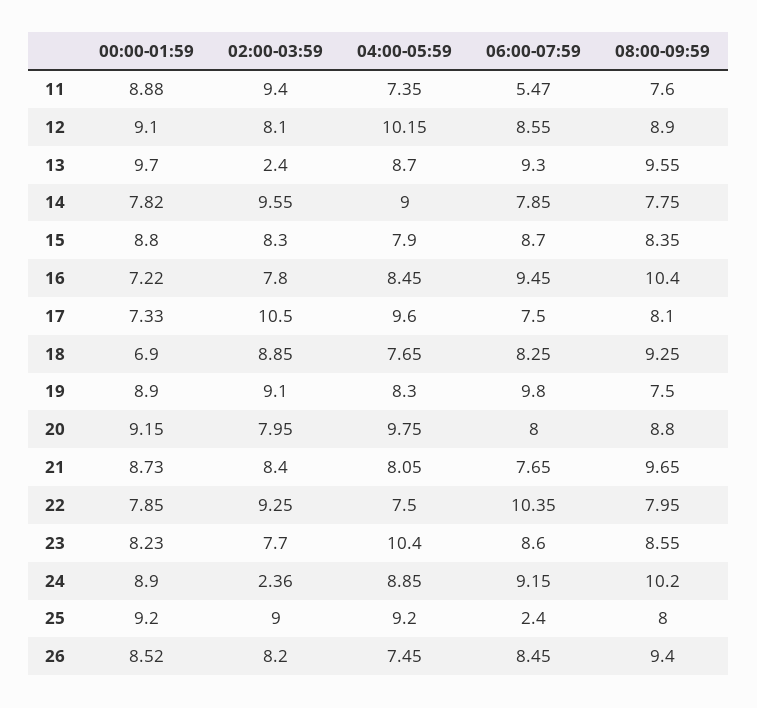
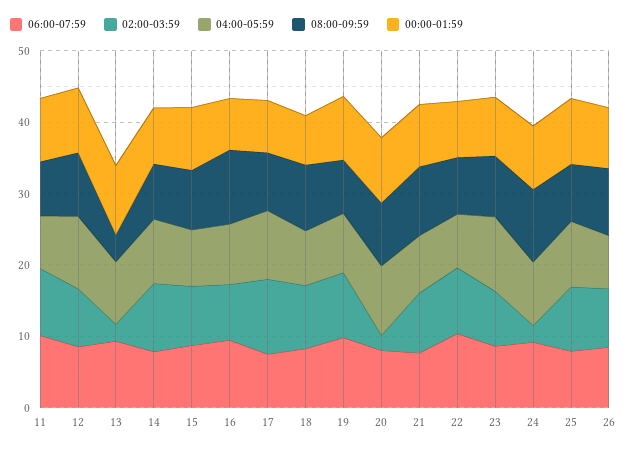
06:00-07:59, 11: 5.47 -> 10
08:00-09:59, 13: 9.55 -> 4
02:00-03:59, 20: 7.95 -> 2
06:00-07:59, 25: 2.4 -> 8

